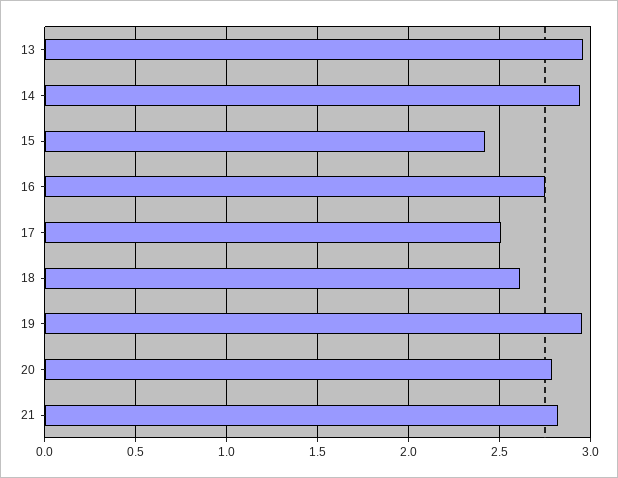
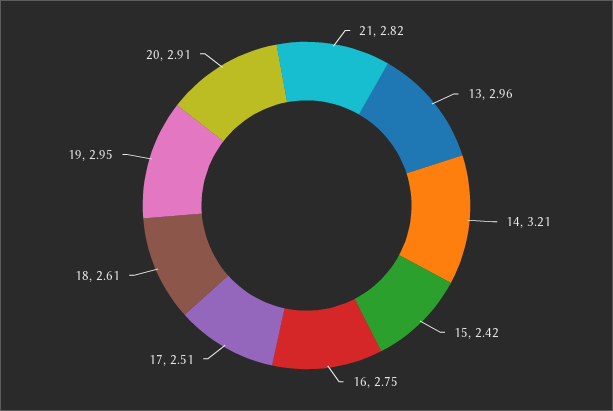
14: 2.95 -> 3.21
20: 2.8 -> 2.91

